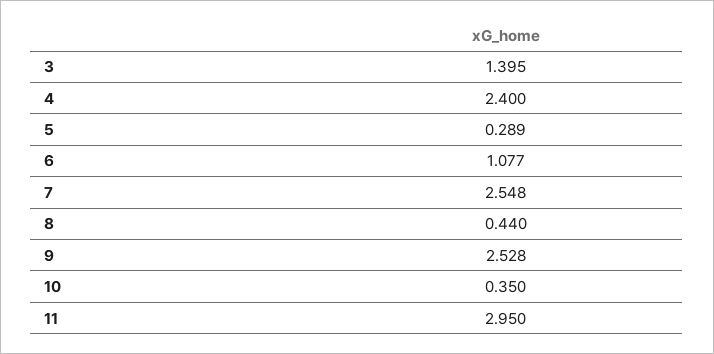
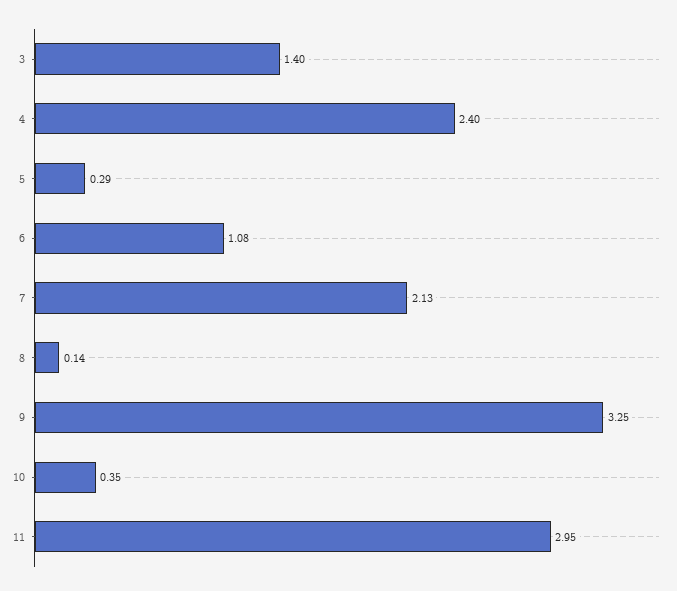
7: 2.548 -> 2.13
8: 0.44 -> 0.14
9: 2.528 -> 3.25

